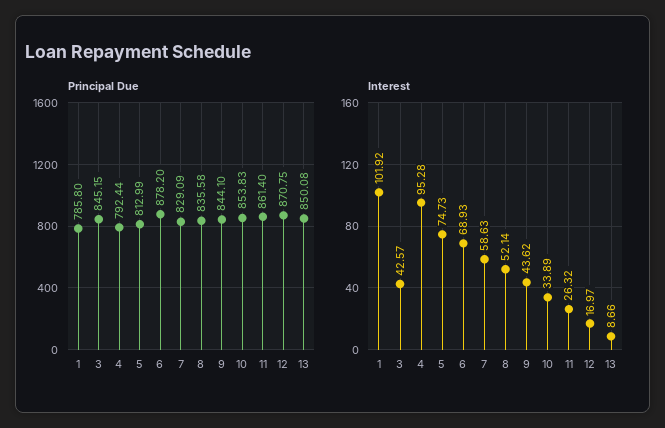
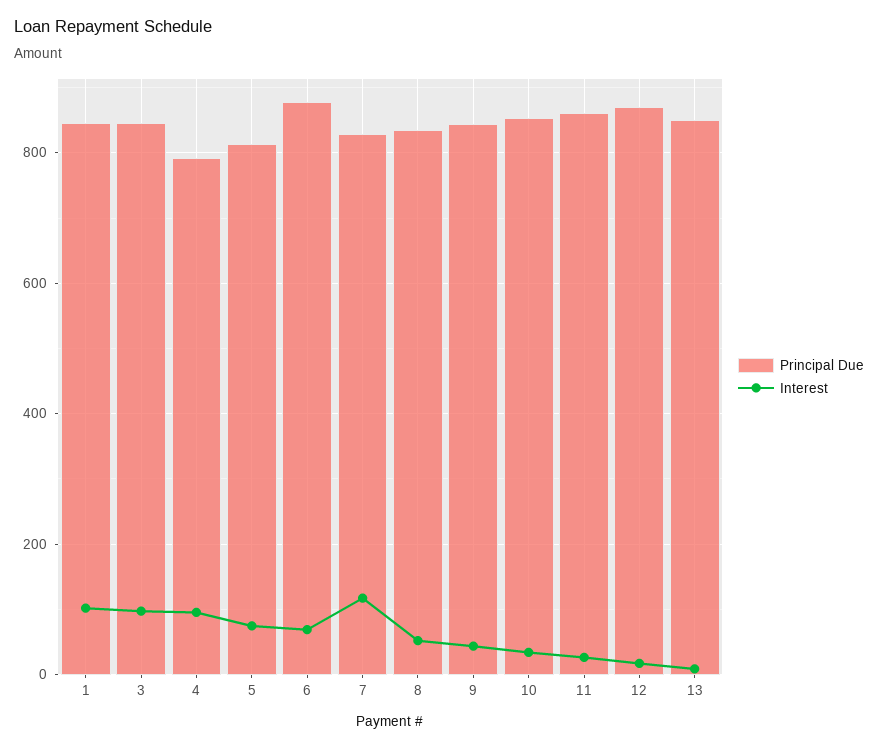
Principal Due, 1: 785.8 -> 840
Interest, 3: 42.57 -> 100
Interest, 7: 58.63 -> 120

